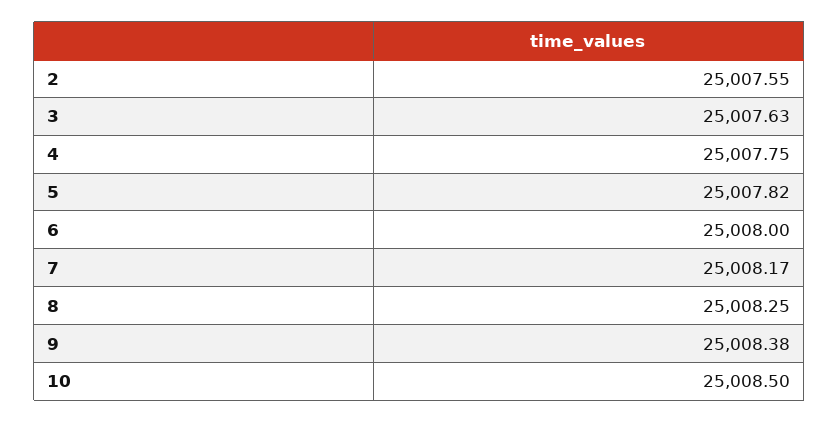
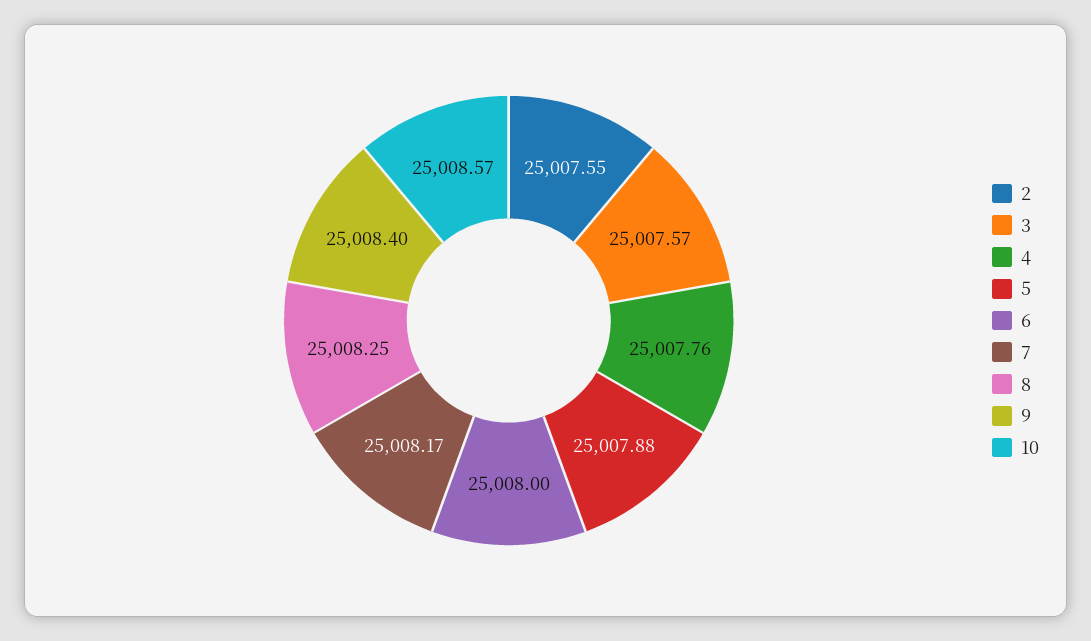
3: 25007.63 -> 25007.57
4: 25007.75 -> 25007.76
5: 25007.82 -> 25007.88
9: 25008.38 -> 25008.4
10: 25008.5 -> 25008.57

